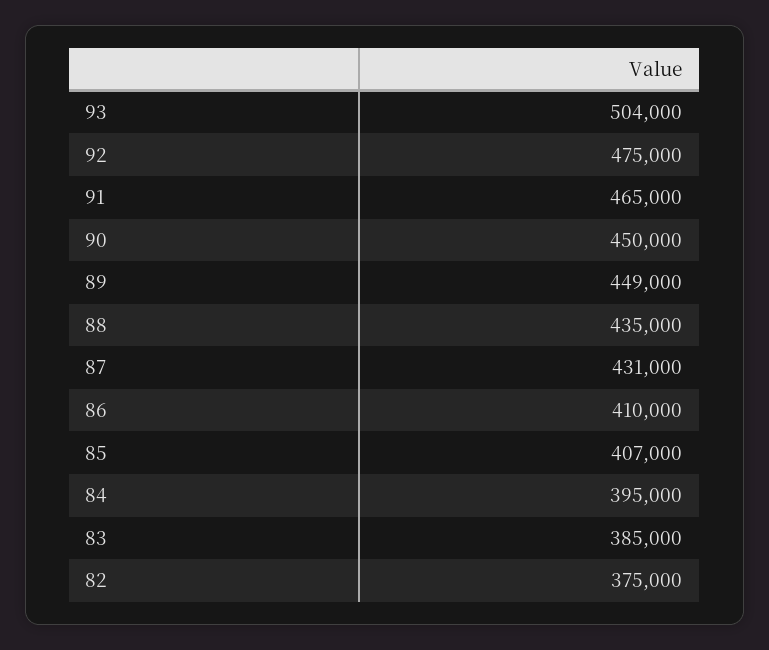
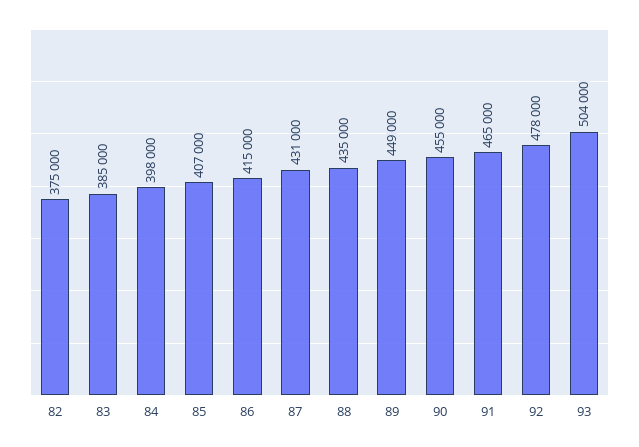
92: 475000 -> 478000
90: 450000 -> 455000
86: 410000 -> 415000
84: 395000 -> 398000

